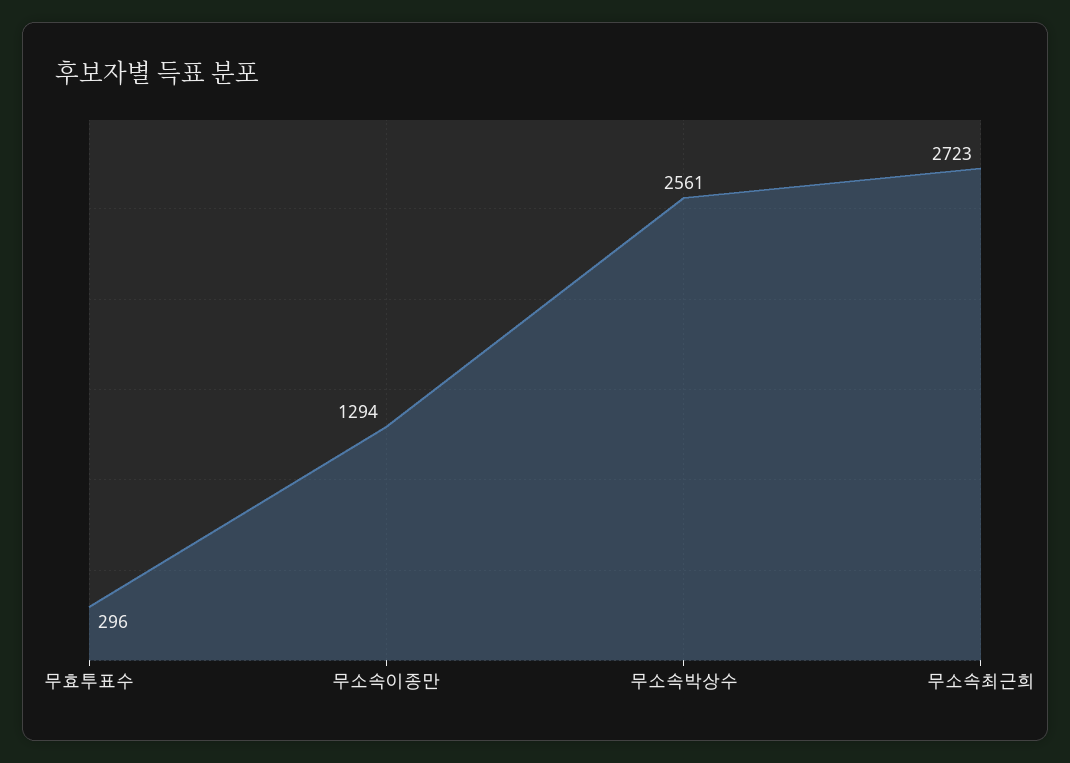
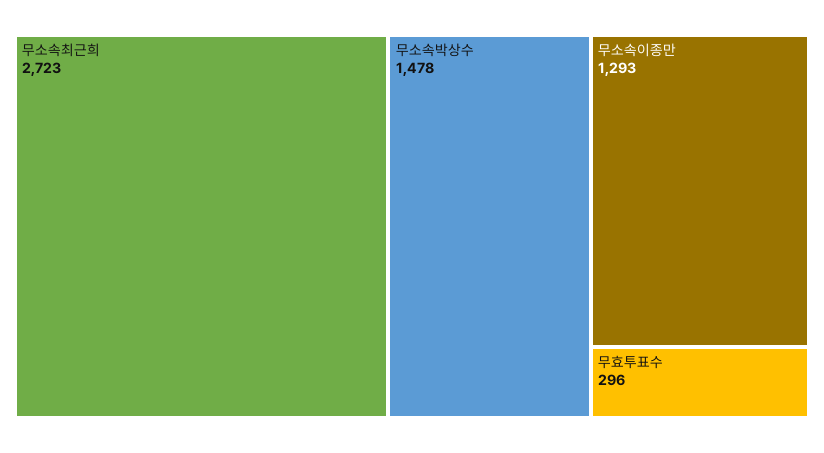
무소속이종만: 1294 -> 1293
무소속박상수: 2561 -> 1478

